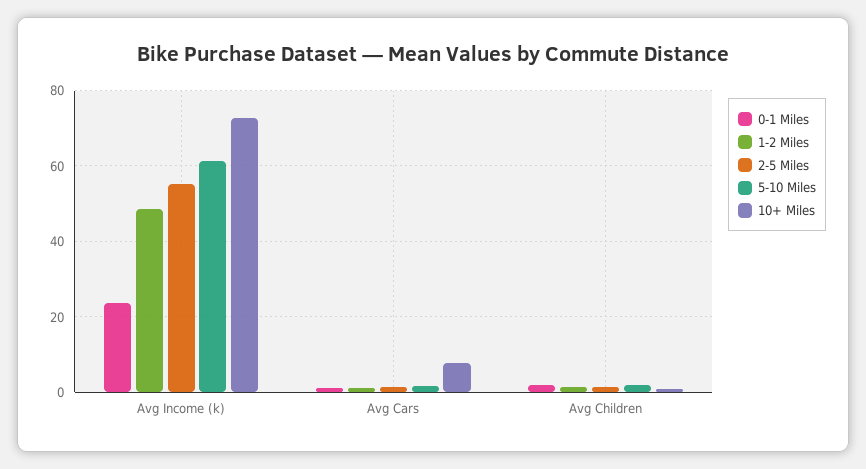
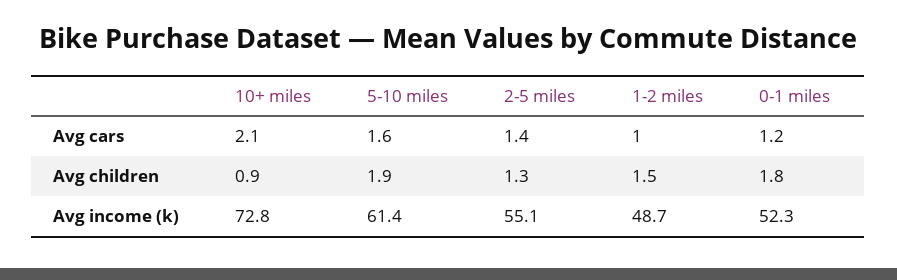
0-1 Miles, Avg Income (k): 24 -> 52.3
10+ Miles, Avg Cars: 8 -> 2.1

